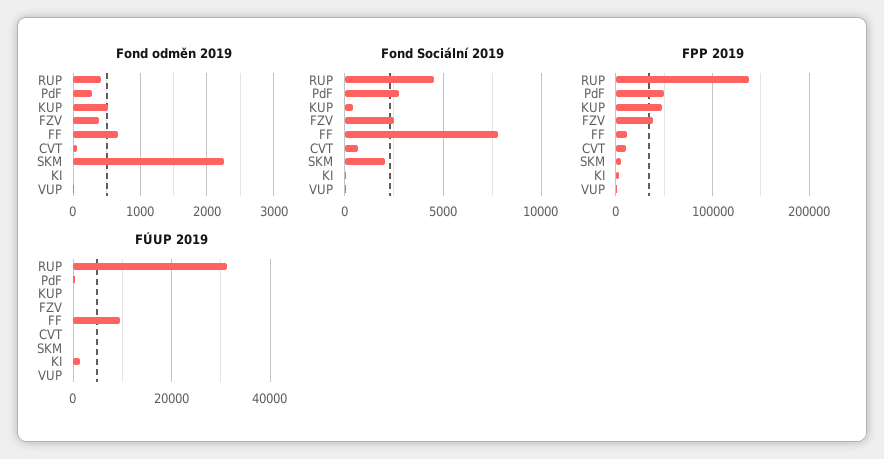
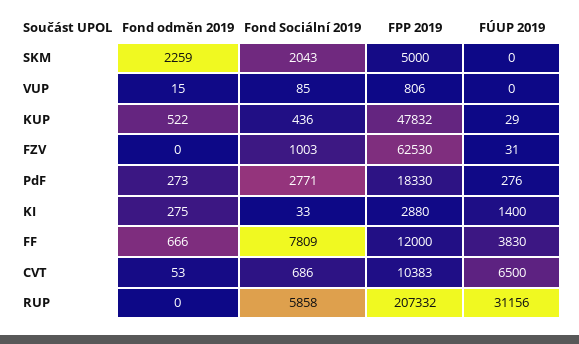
Fond odměn 2019, RUP: 400 -> 0
Fond odměn 2019, FZV: 400 -> 0
Fond odměn 2019, KI: 0 -> 275
Fond Sociální 2019, RUP: 4500 -> 5858
Fond Sociální 2019, FZV: 2500 -> 1003
FPP 2019, RUP: 140000 -> 207332
FPP 2019, PdF: 50000 -> 18330
FPP 2019, FZV: 40000 -> 62530
FÚUP 2019, FF: 10000 -> 3830
FÚUP 2019, CVT: 0 -> 6500

